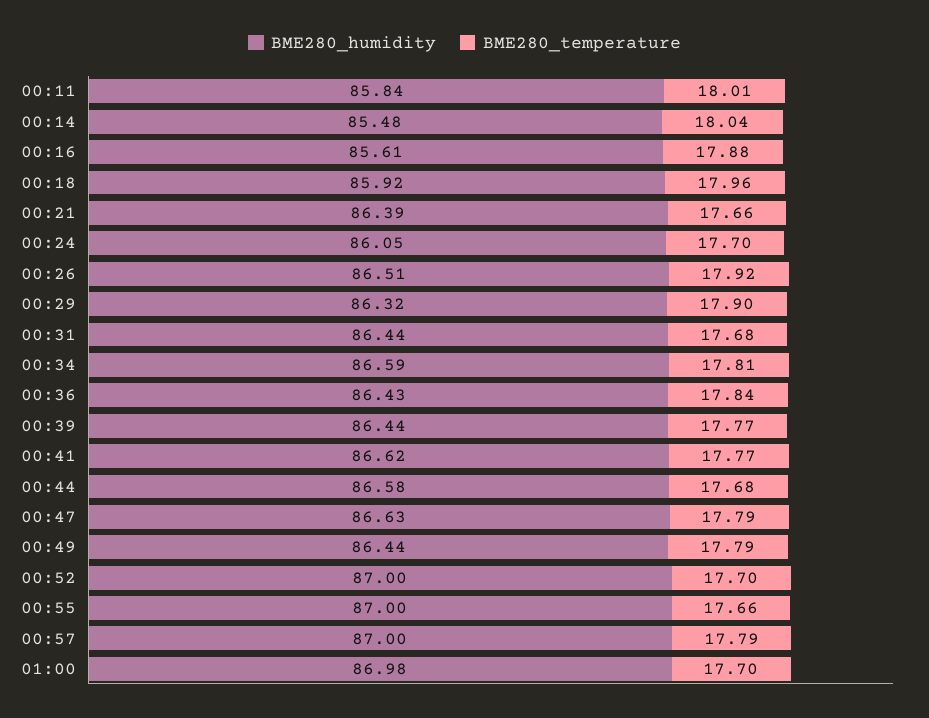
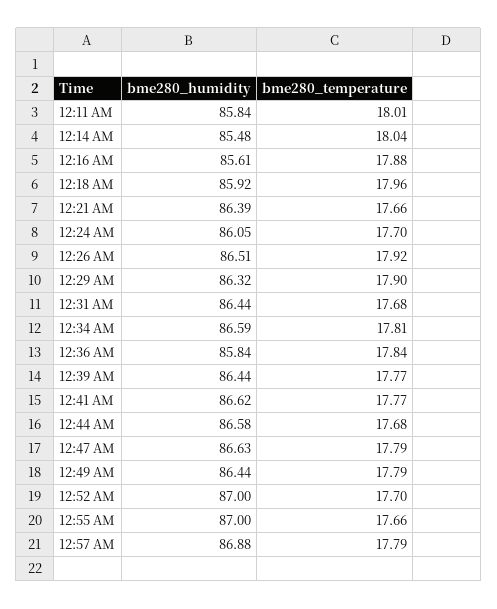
BME280_humidity, 00:36: 86.43 -> 85.84
BME280_humidity, 00:57: 87 -> 86.88
BME280_humidity, 01:00: 86.98 -> none
BME280_temperature, 01:00: 17.7 -> none

